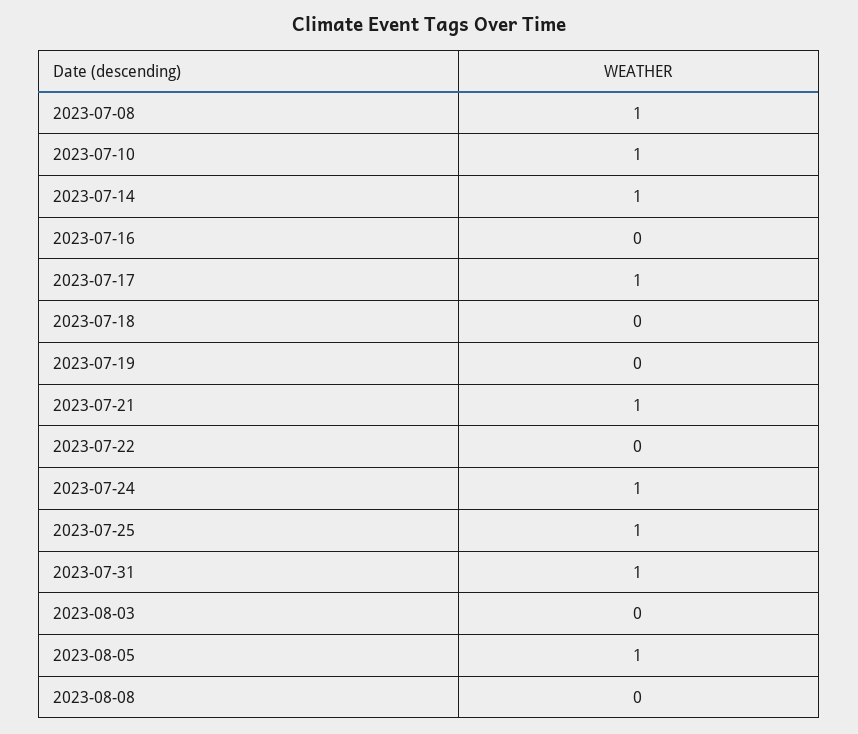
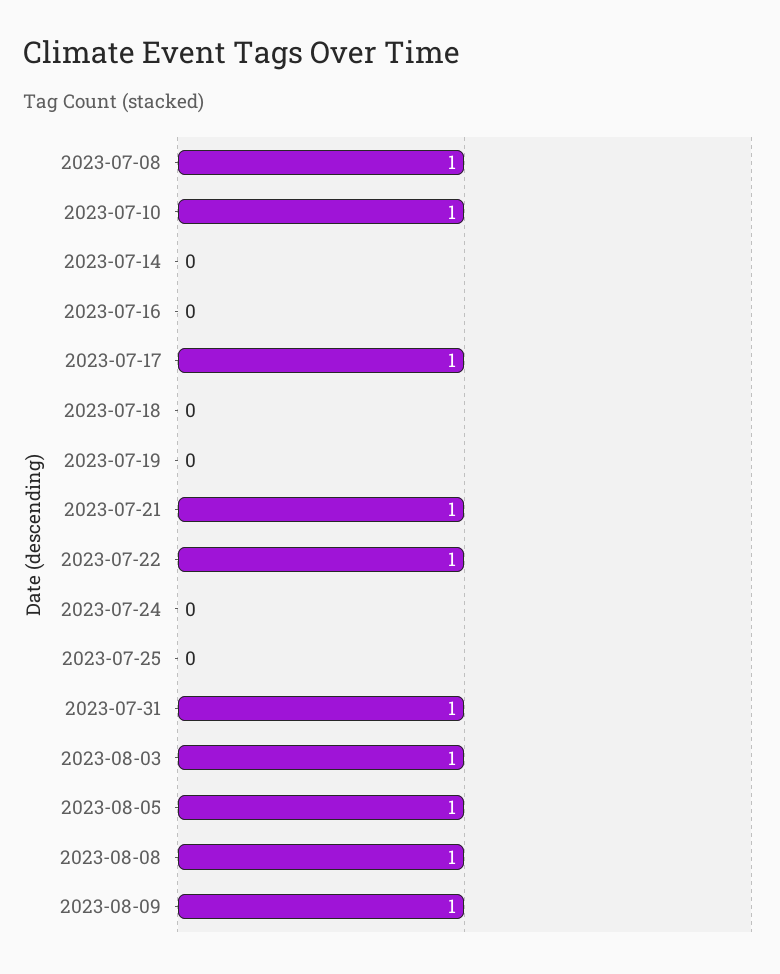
2023-07-14: 1 -> 0
2023-07-22: 0 -> 1
2023-07-24: 1 -> 0
2023-07-25: 1 -> 0
2023-08-03: 0 -> 1
2023-08-08: 0 -> 1
2023-08-09: none -> 1

